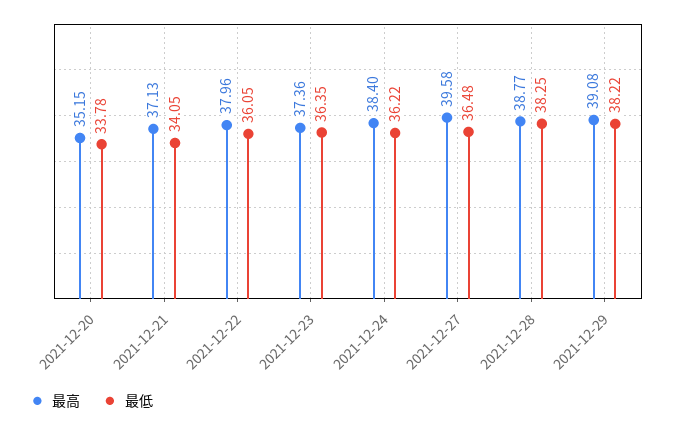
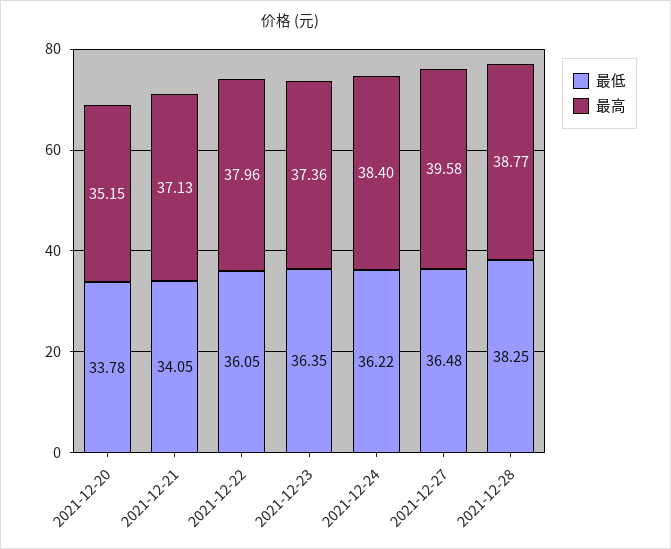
最高, 2021-12-29: 39.08 -> none
最低, 2021-12-29: 38.22 -> none

